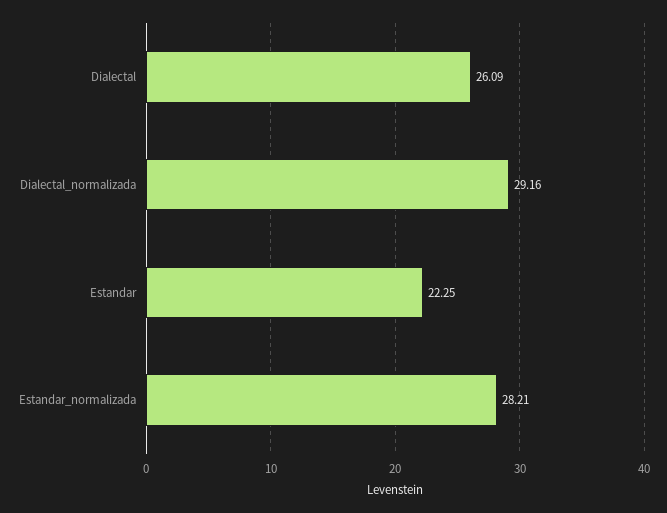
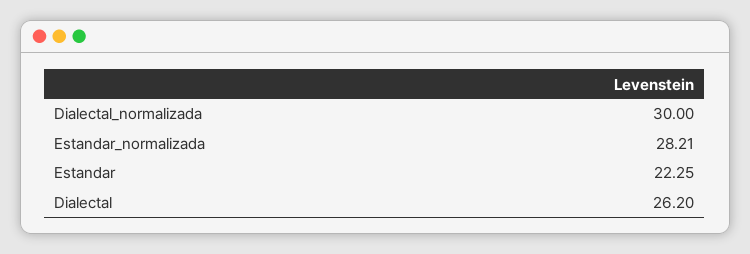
Dialectal: 26.09 -> 26.2
Dialectal_normalizada: 29.16 -> 30

